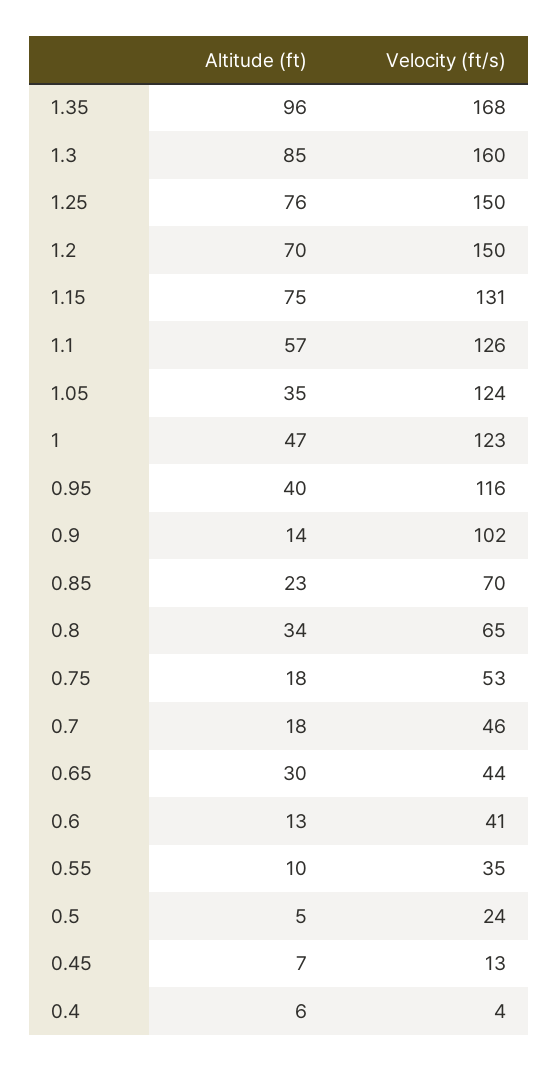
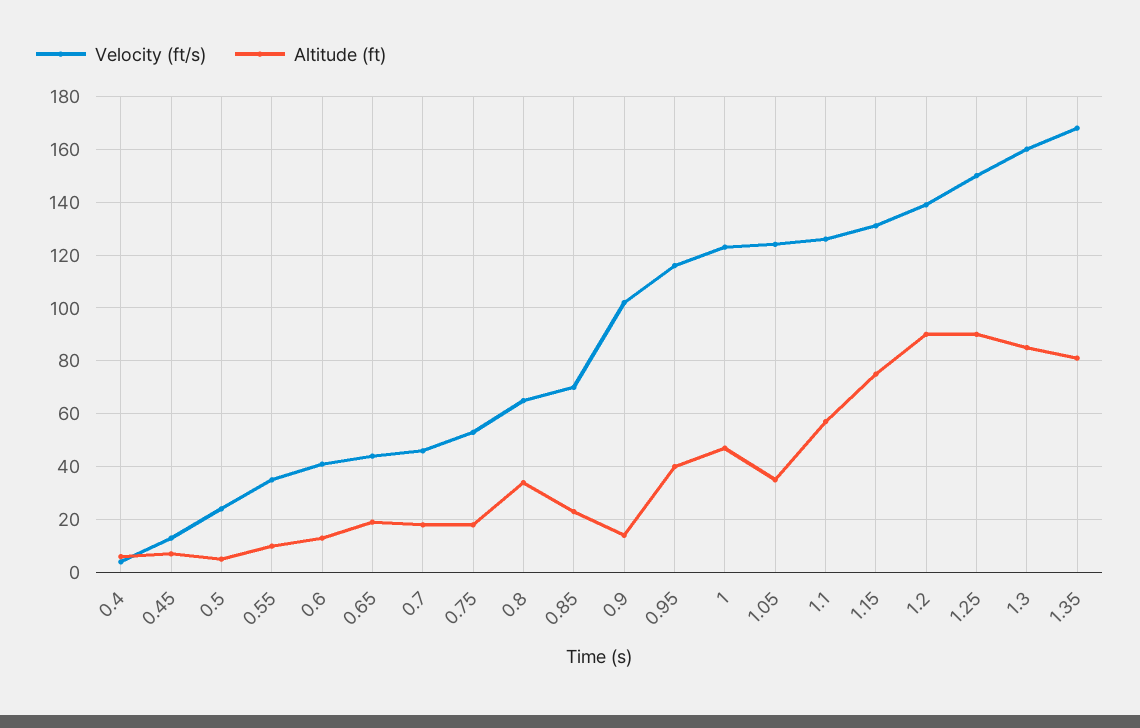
Altitude (ft), 1.35: 96 -> 80
Altitude (ft), 1.25: 76 -> 90
Altitude (ft), 1.2: 70 -> 90
Velocity (ft/s), 1.2: 150 -> 140
Altitude (ft), 0.65: 30 -> 20

